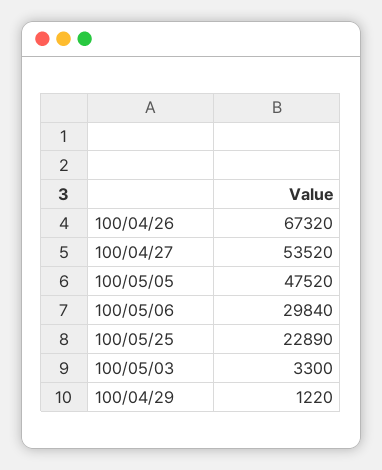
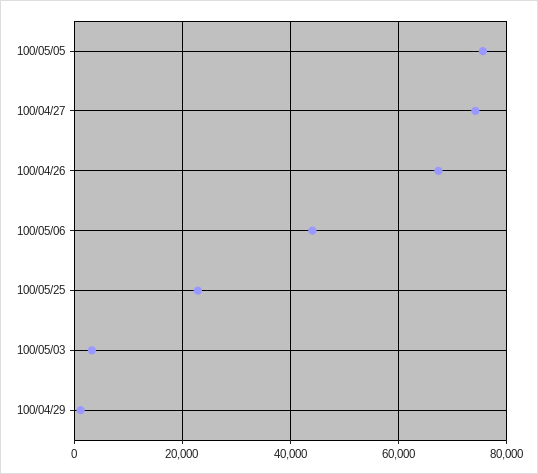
100/04/27: 53520 -> 74000
100/05/05: 47520 -> 76000
100/05/06: 29840 -> 44000

